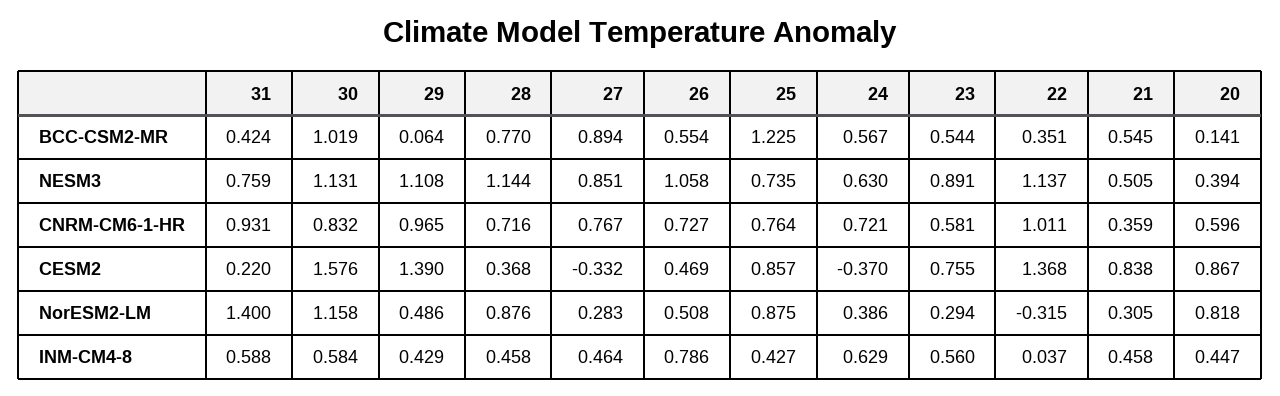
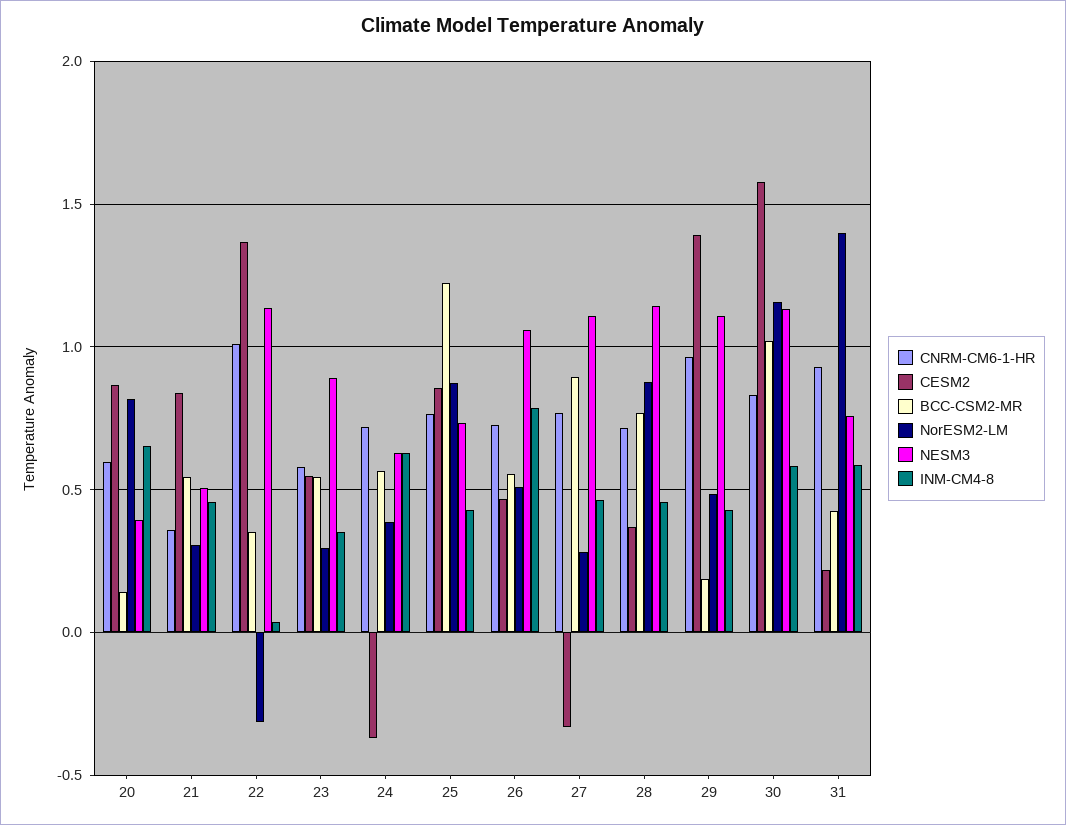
BCC-CSM2-MR, 29: 0.064 -> 0.2
NESM3, 27: 0.851 -> 1.1
CESM2, 23: 0.755 -> 0.55
INM-CM4-8, 23: 0.56 -> 0.35
INM-CM4-8, 20: 0.447 -> 0.65

